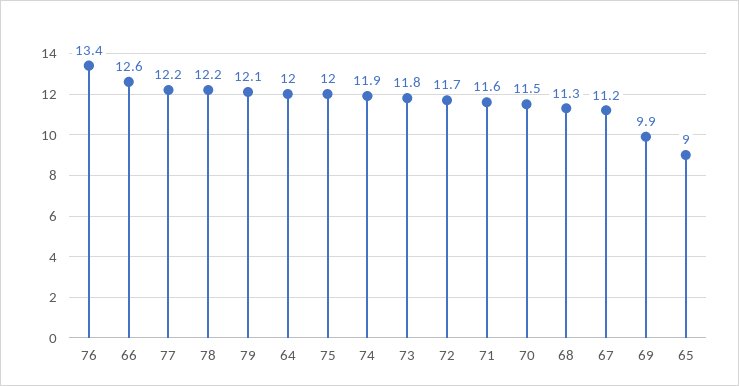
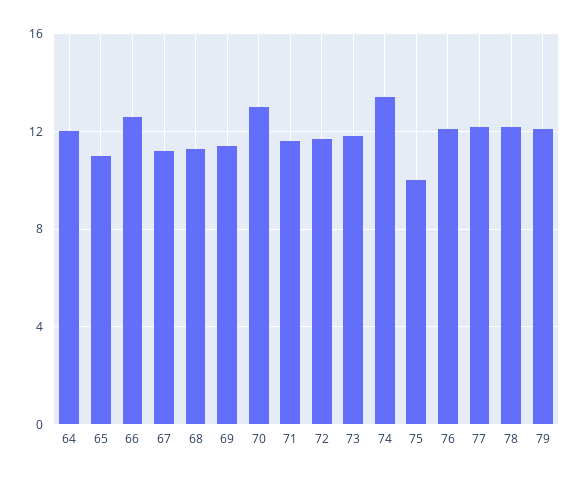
76: 13.4 -> 12
75: 12 -> 10
74: 11.9 -> 13.5
70: 11.5 -> 13
69: 9.9 -> 11.5
65: 9 -> 11

